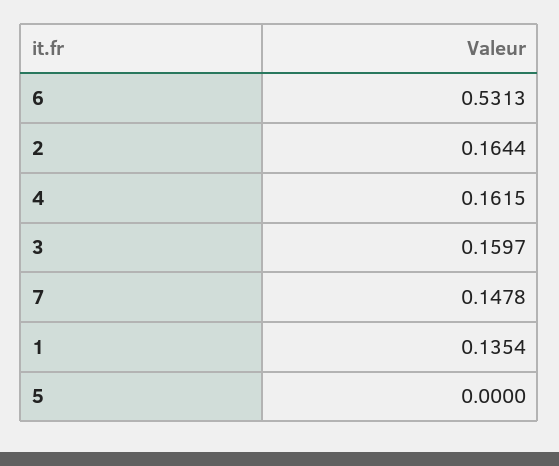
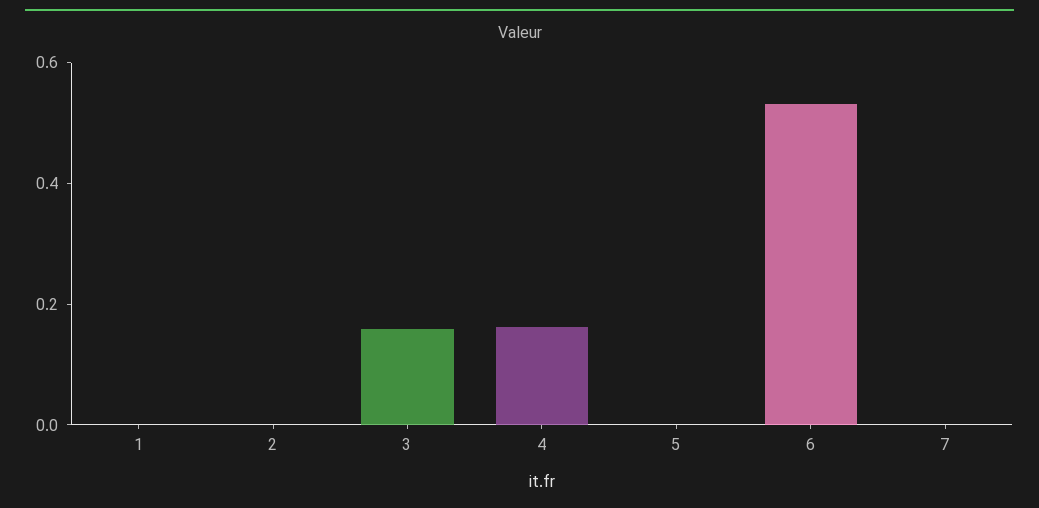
2: 0.1644 -> 0
7: 0.1478 -> 0
1: 0.1354 -> 0

